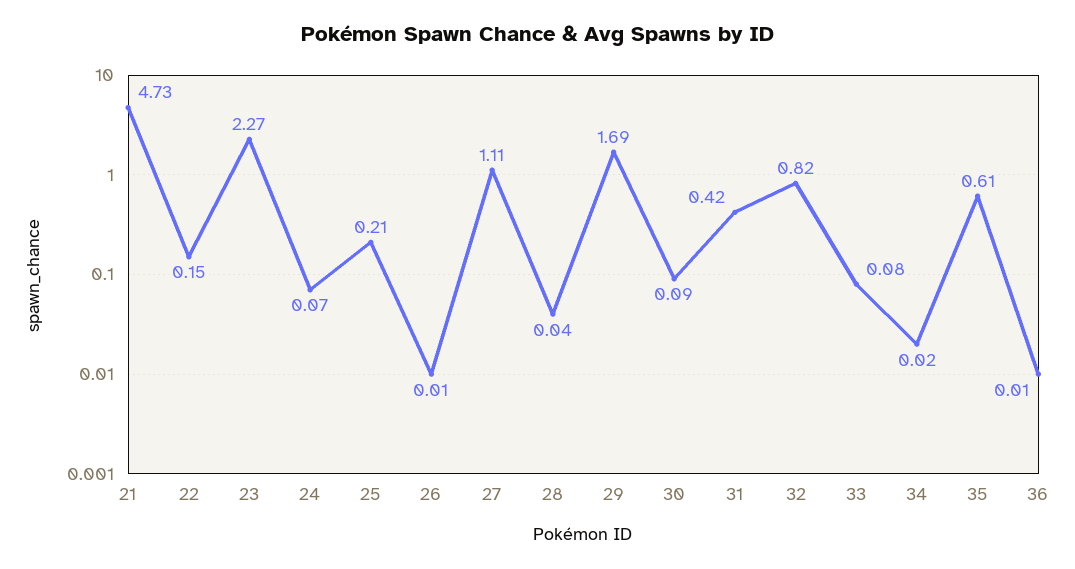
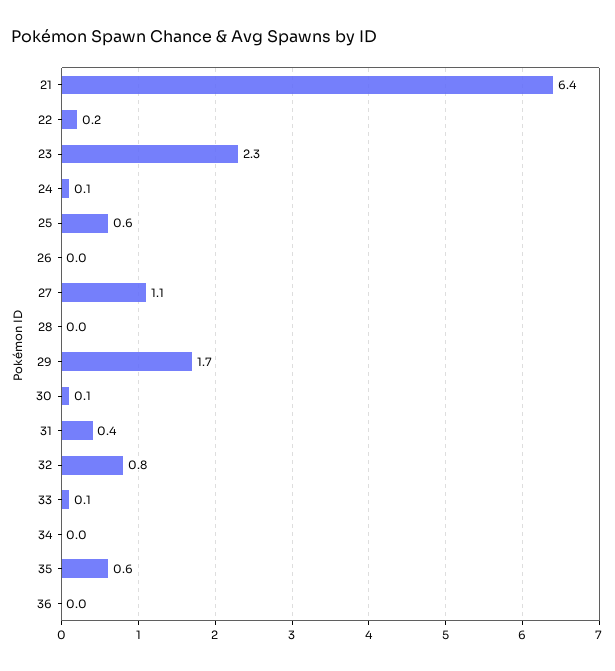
21: 4.73 -> 6.4
25: 0.21 -> 0.6

